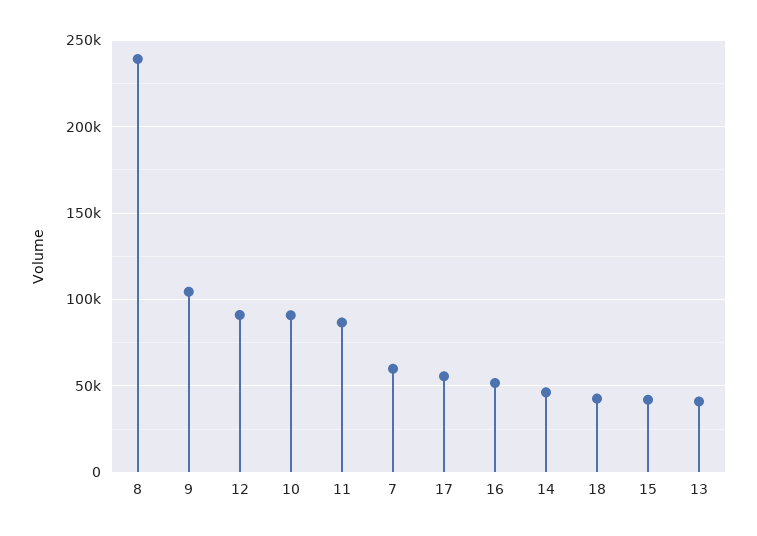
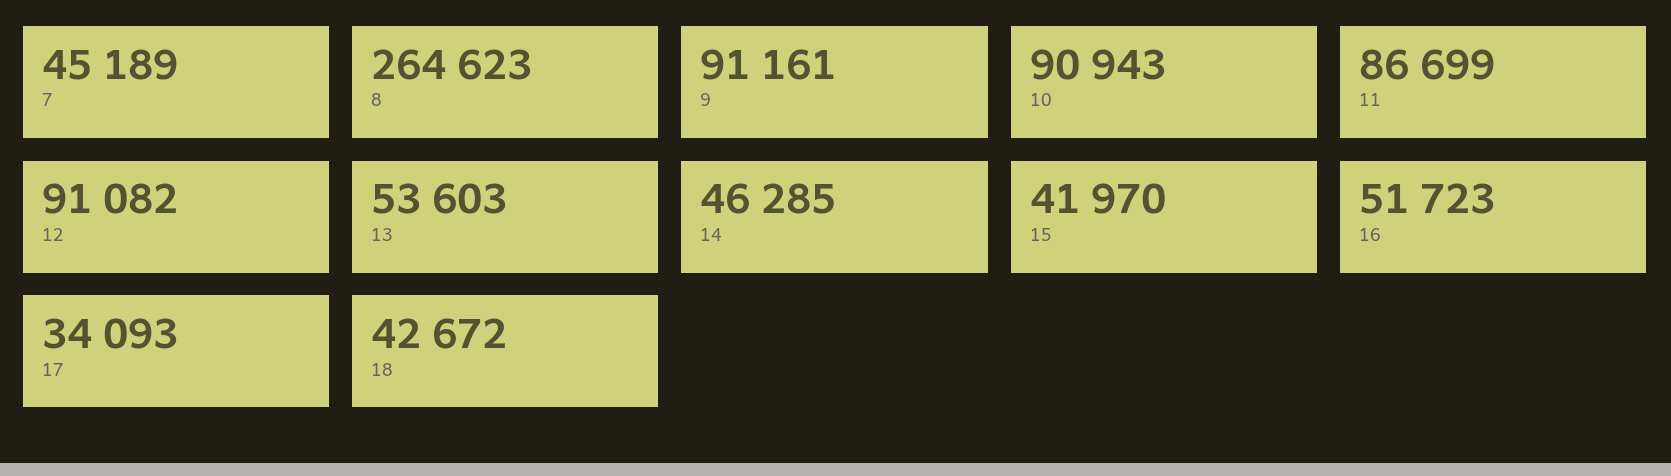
8: 240000 -> 264623
9: 105000 -> 91161
7: 60000 -> 45189
17: 55000 -> 34093
13: 40000 -> 53603

